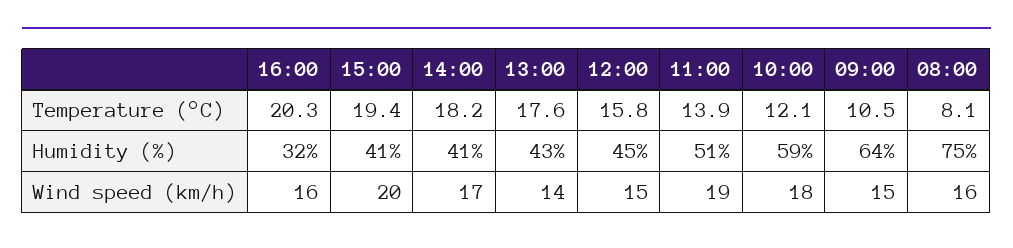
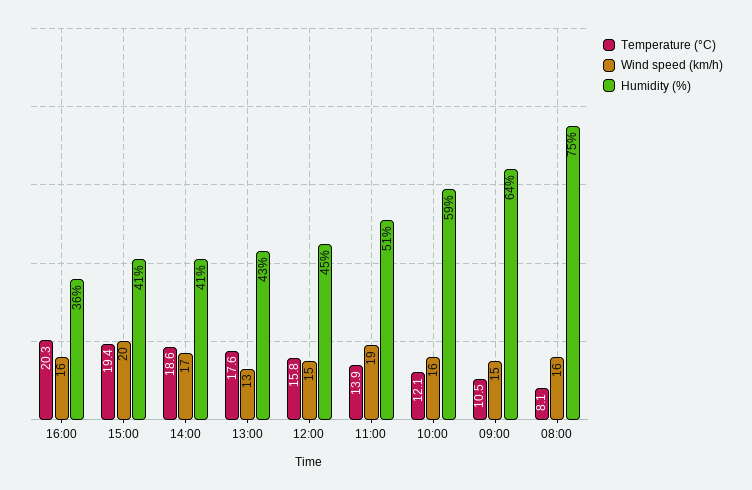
Temperature (°C), 14:00: 18.2 -> 18.6
Humidity (%), 16:00: 32 -> 36
Wind speed (km/h), 13:00: 14 -> 13
Wind speed (km/h), 10:00: 18 -> 16

